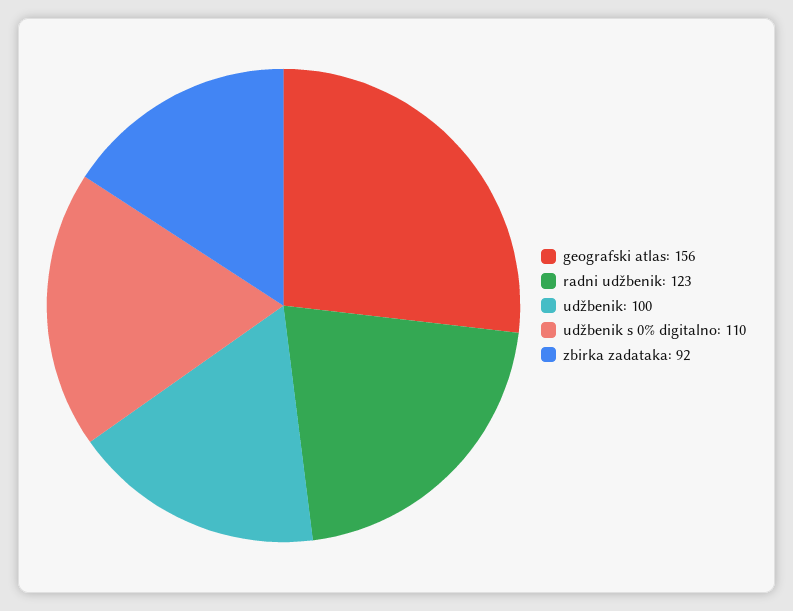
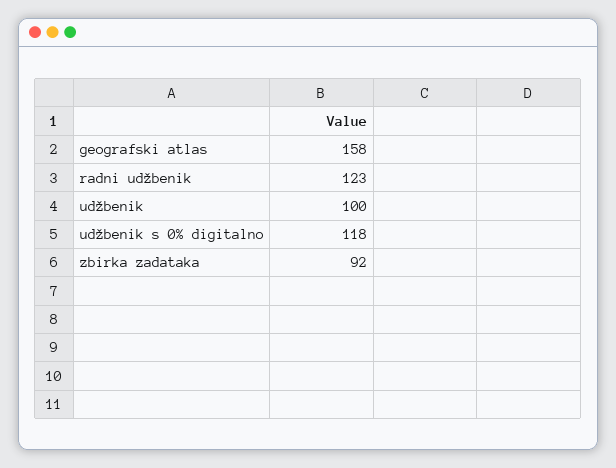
geografski atlas: 156 -> 158
udžbenik s 0% digitalno: 110 -> 118

